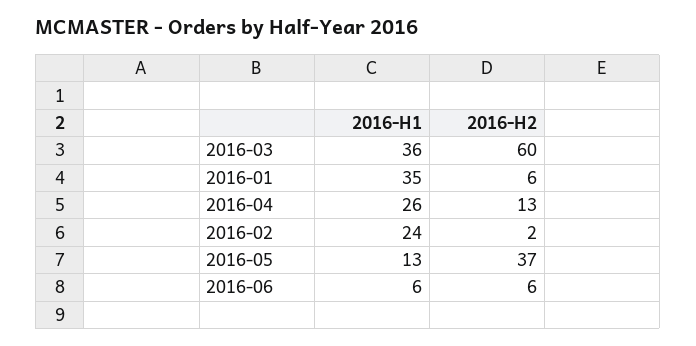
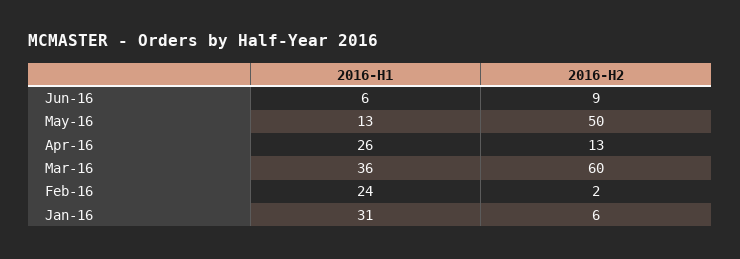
2016-H1, 2016-01: 35 -> 31
2016-H2, 2016-05: 37 -> 50
2016-H2, 2016-06: 6 -> 9

